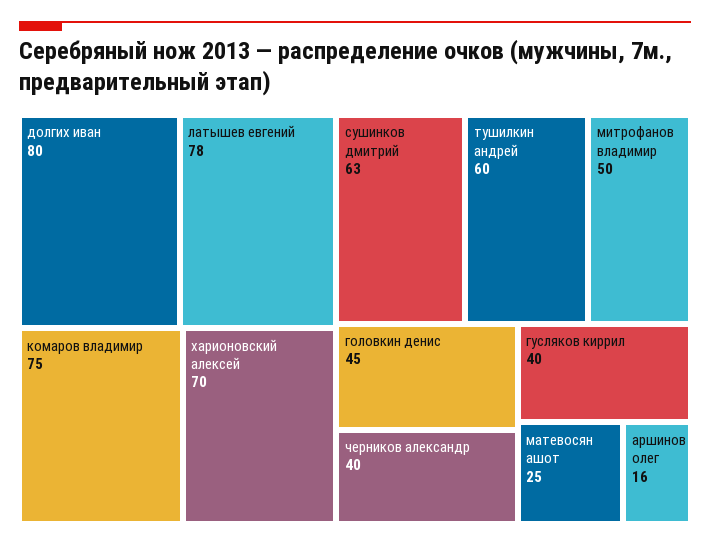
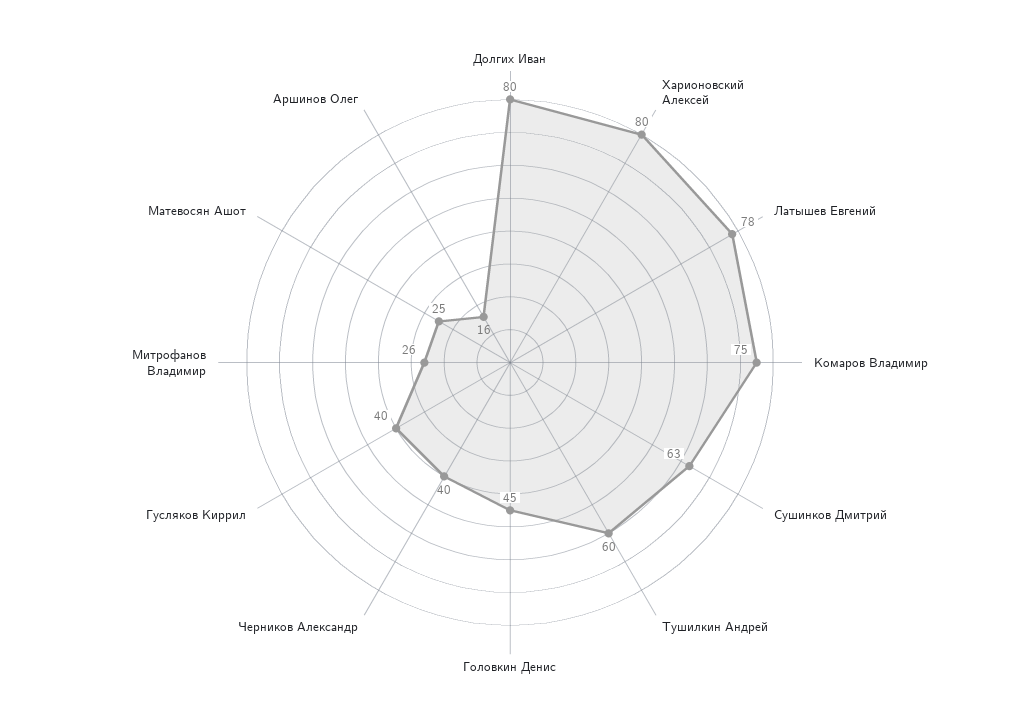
харионовский алексей: 70 -> 80
митрофанов владимир: 50 -> 26

